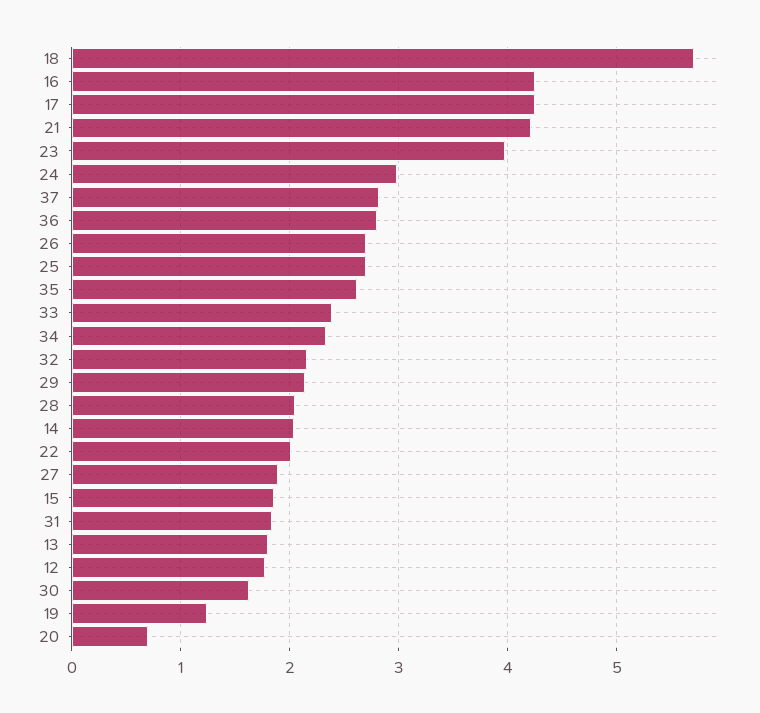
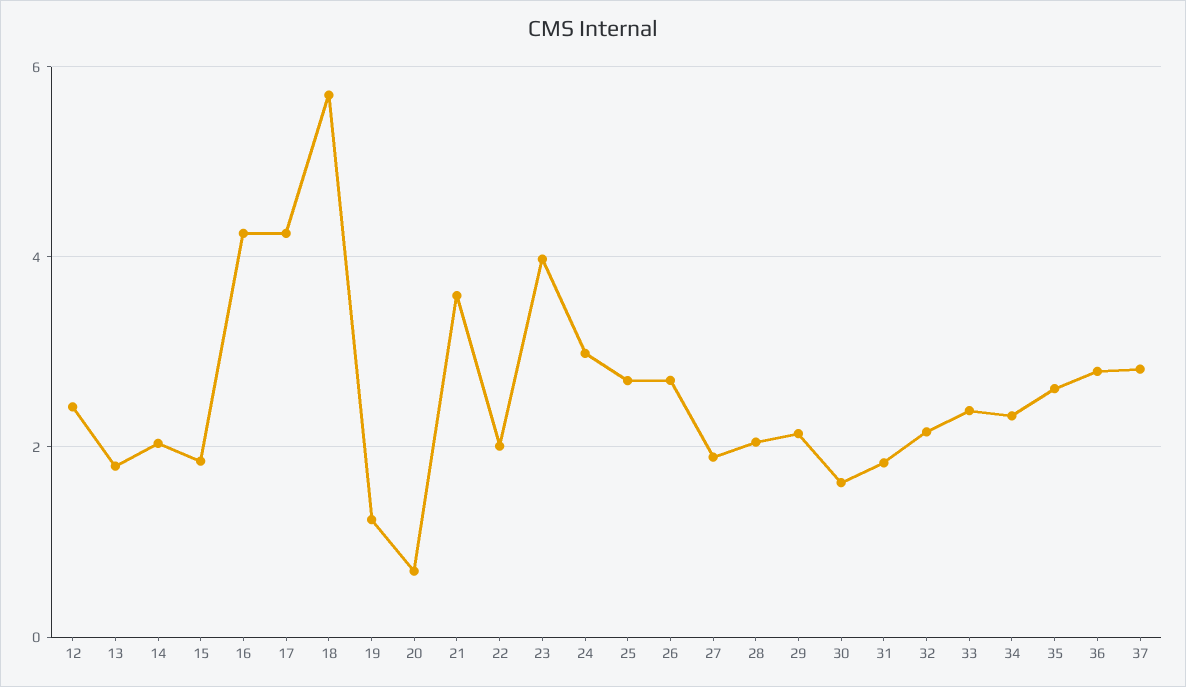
21: 4.2 -> 3.6
12: 1.8 -> 2.4

